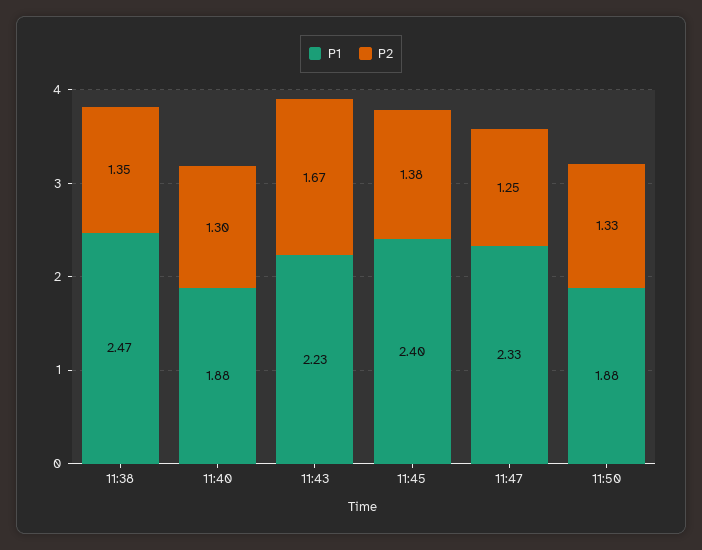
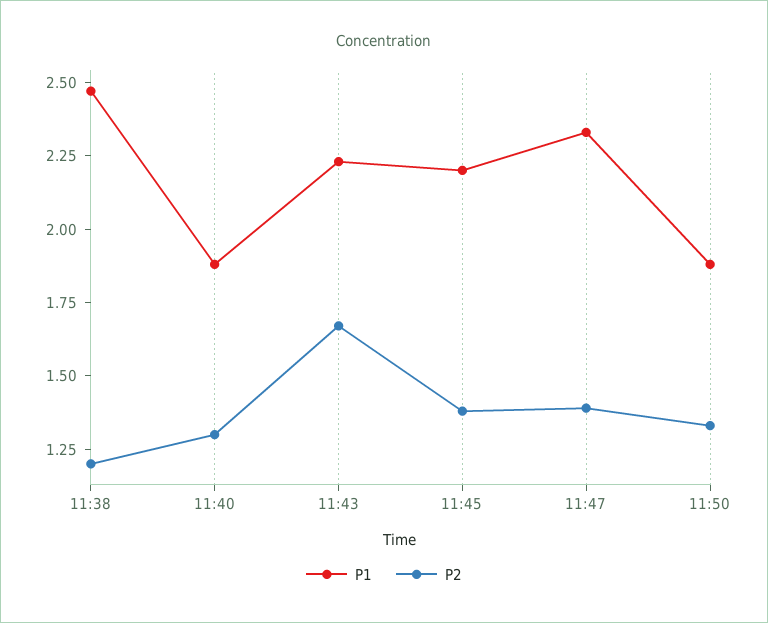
P2, 11:38: 1.35 -> 1.2
P1, 11:45: 2.4 -> 2.2
P2, 11:47: 1.25 -> 1.4

